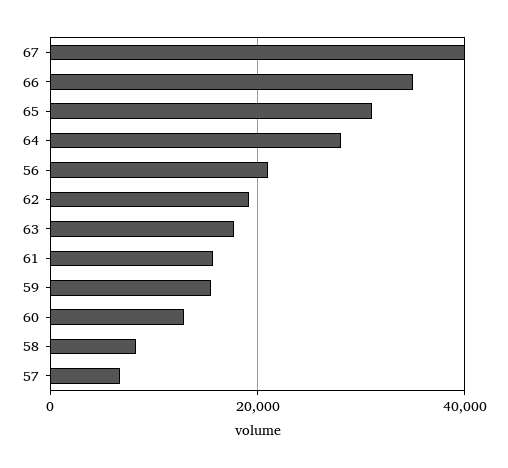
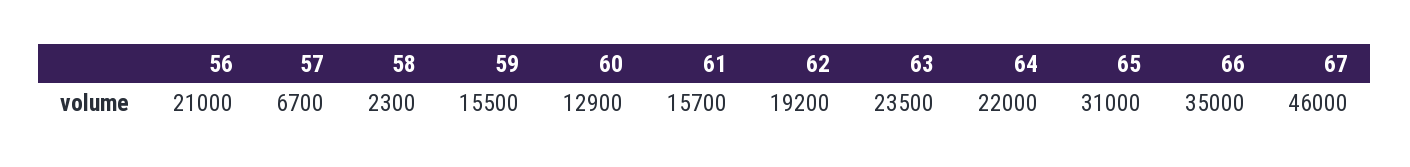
67: 40000 -> 46000
64: 28000 -> 22000
63: 18000 -> 23500
58: 8000 -> 2300

